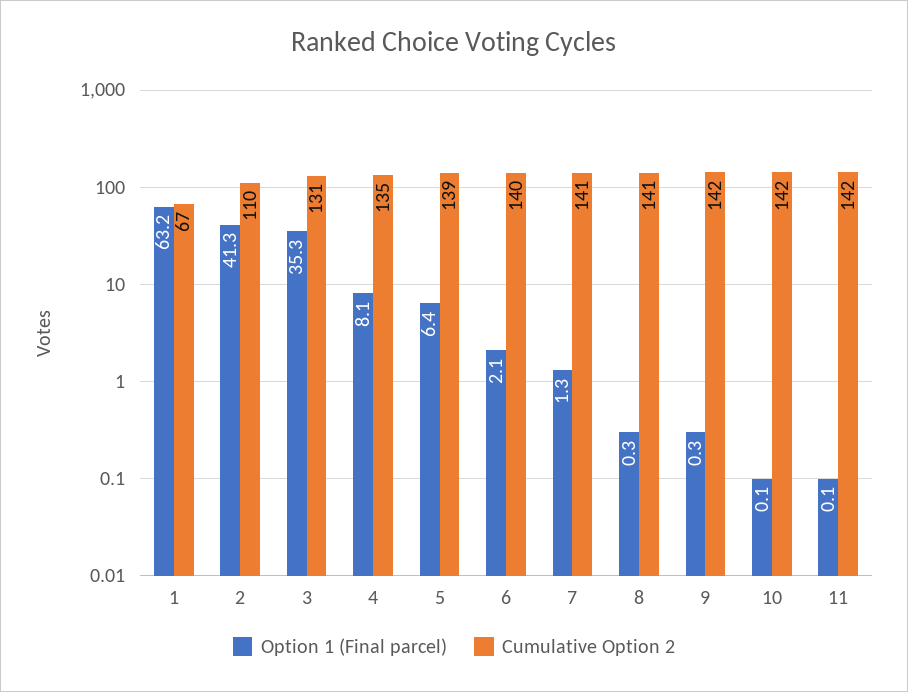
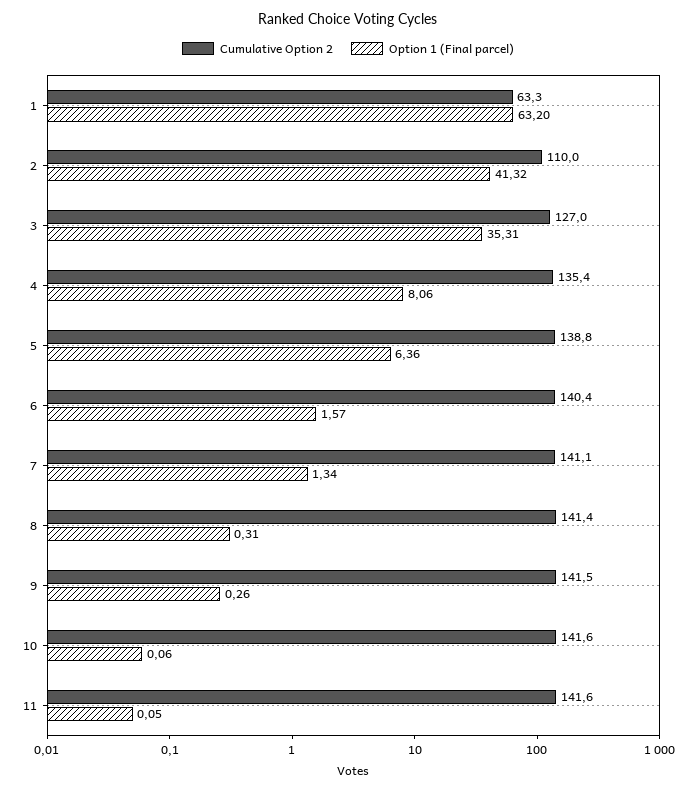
Cumulative Option 2, 1: 67 -> 63.3
Cumulative Option 2, 3: 131 -> 127
Option 1 (Final parcel), 6: 2.1 -> 1.57

